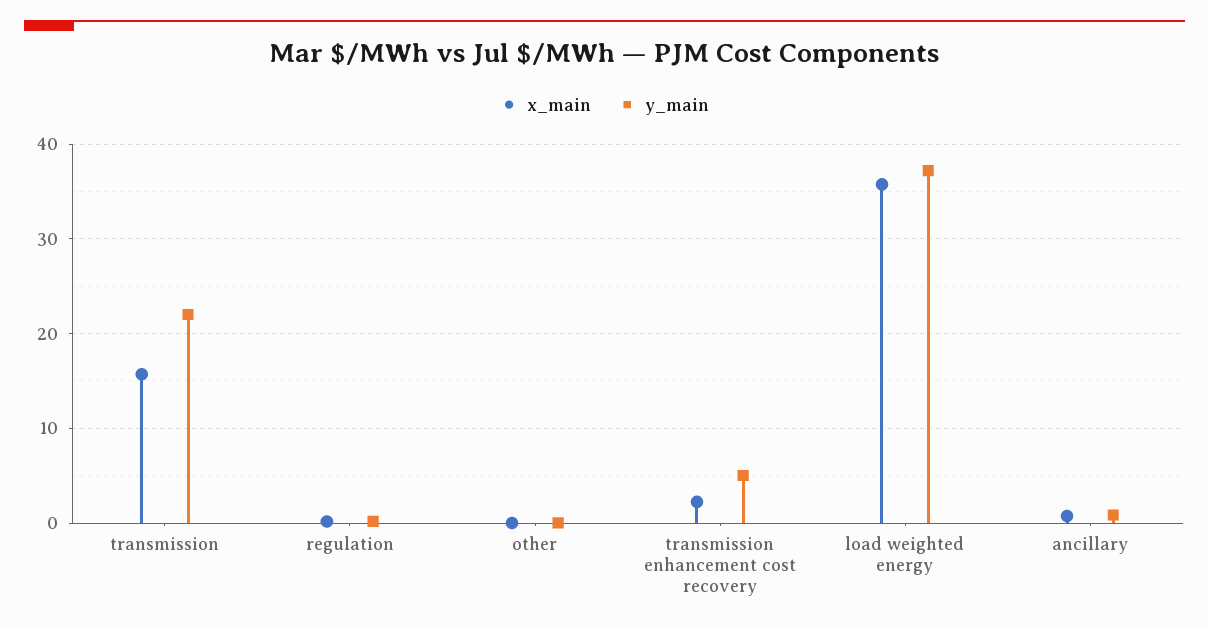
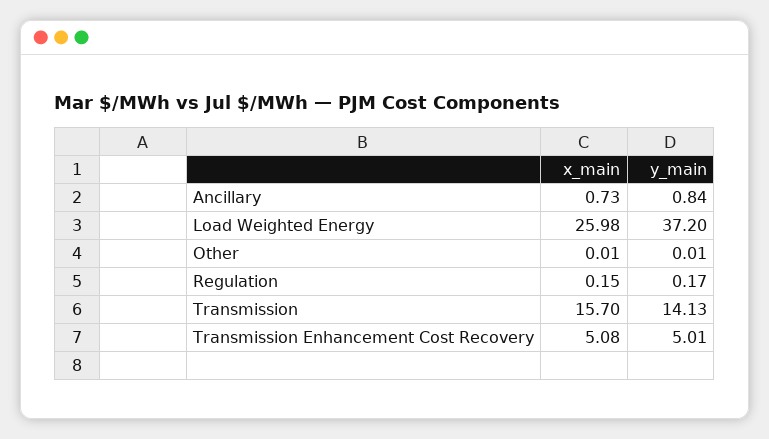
y_main, transmission: 22 -> 14.13
x_main, transmission enhancement cost recovery: 2 -> 5.08
x_main, load weighted energy: 36 -> 25.98

